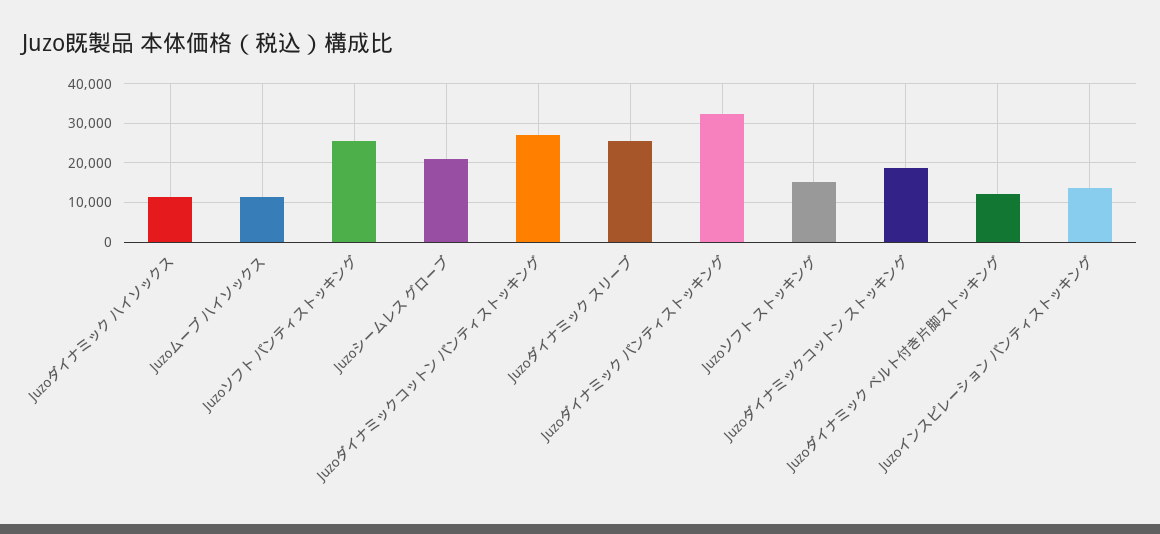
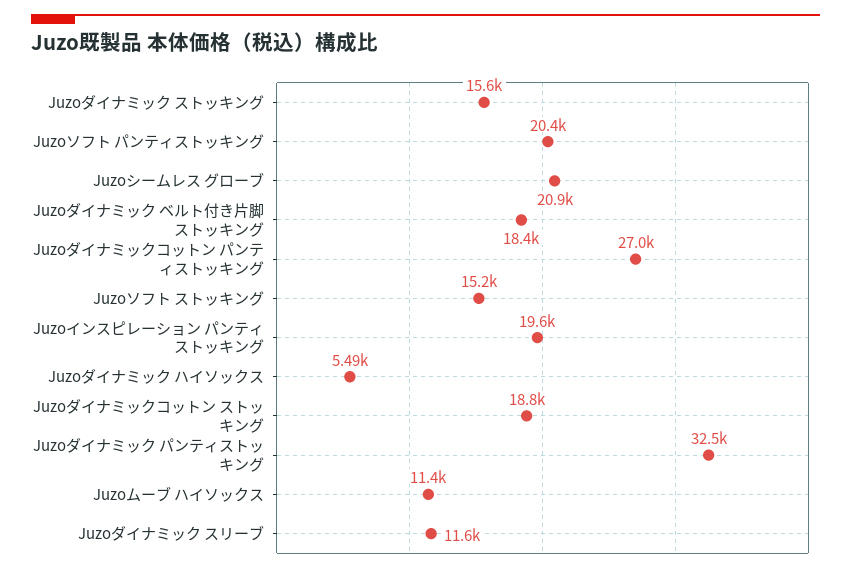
Juzoダイナミック ハイソックス: 12000 -> 5490
Juzoソフト パンティストッキング: 26000 -> 20400
Juzoダイナミック スリーブ: 26000 -> 11600
Juzoダイナミック ベルト付き片脚ストッキング: 12000 -> 18400
Juzoインスピレーション パンティストッキング: 14000 -> 19600
Juzoダイナミック ストッキング: none -> 15600

